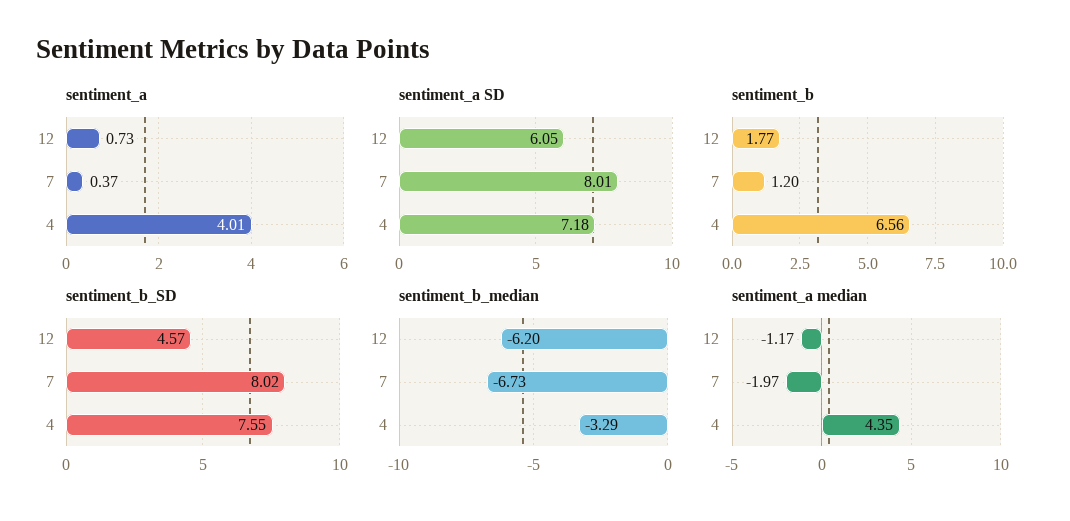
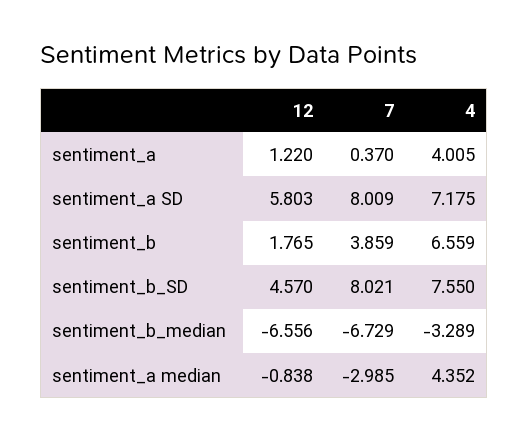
sentiment_a, 12: 0.73 -> 1.22
sentiment_a SD, 12: 6.05 -> 5.803
sentiment_b, 7: 1.2 -> 3.859
sentiment_b_median, 12: -6.2 -> -6.556
sentiment_a median, 12: -1.17 -> -0.838
sentiment_a median, 7: -1.97 -> -2.985

